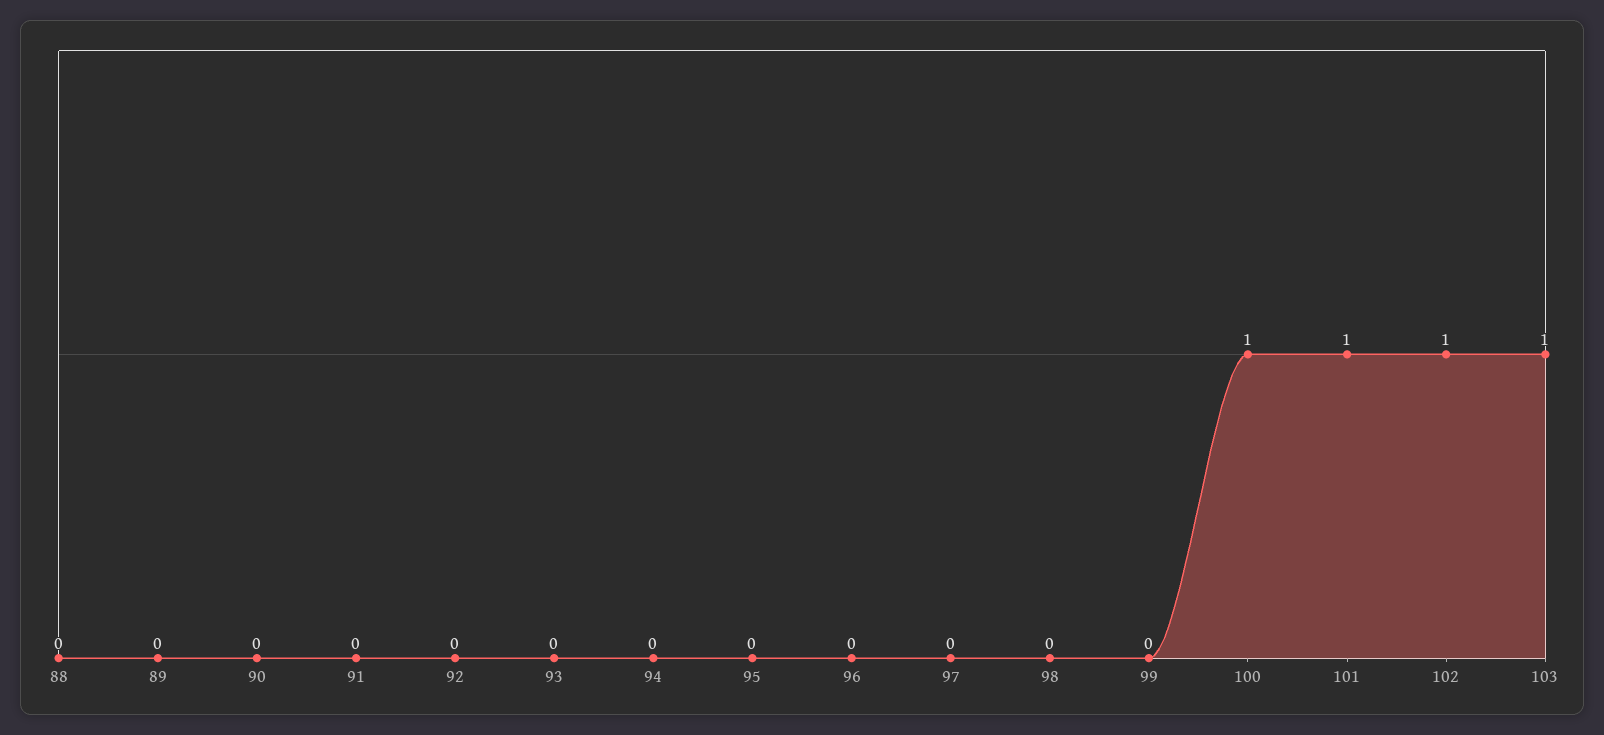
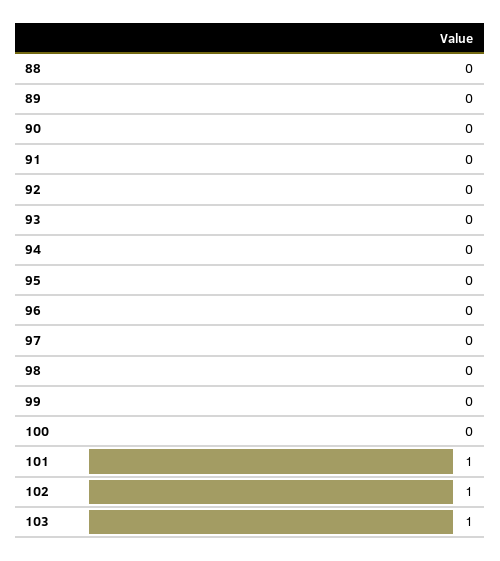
100: 1 -> 0

